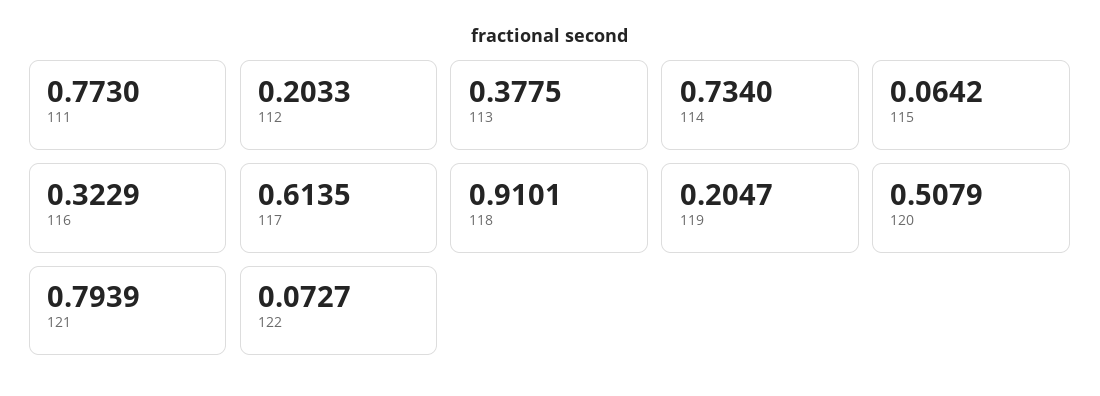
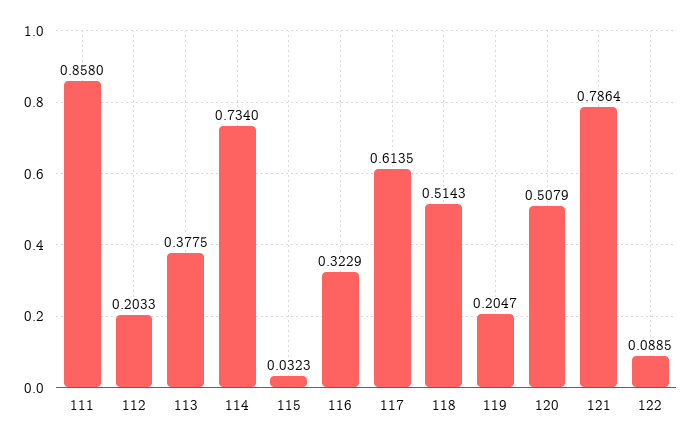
111: 0.773 -> 0.858
115: 0.0642 -> 0.0323
118: 0.9101 -> 0.5143
121: 0.7939 -> 0.7864
122: 0.0727 -> 0.0885

